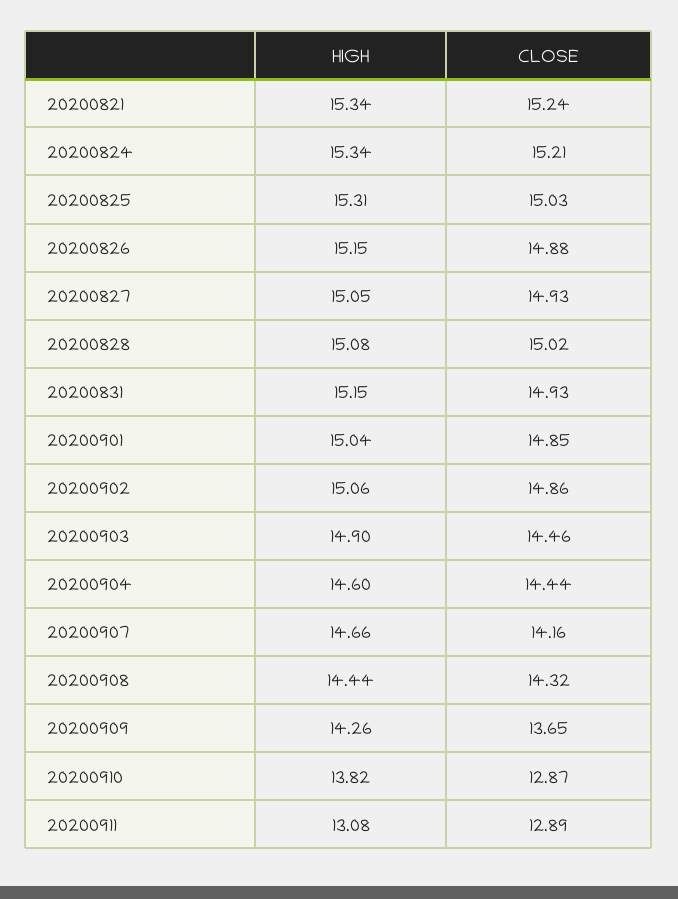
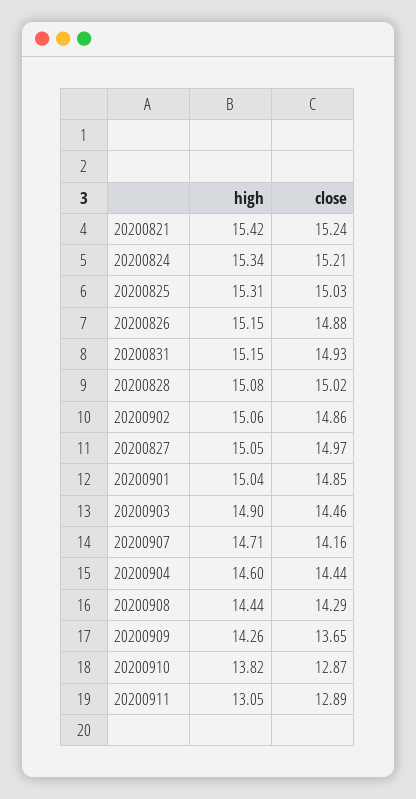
HIGH, 20200821: 15.34 -> 15.42
CLOSE, 20200827: 14.93 -> 14.97
HIGH, 20200907: 14.66 -> 14.71
CLOSE, 20200908: 14.32 -> 14.29
HIGH, 20200911: 13.08 -> 13.05

